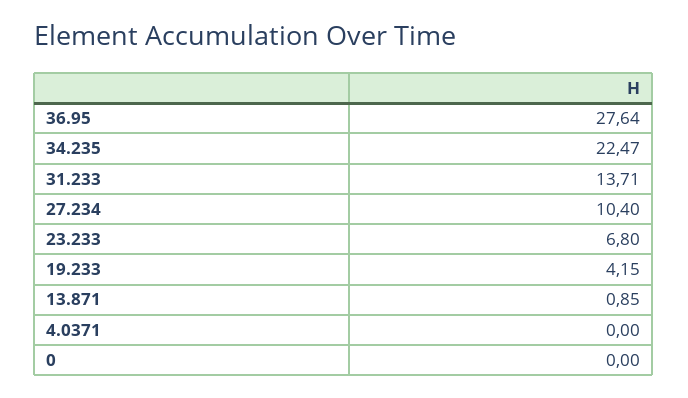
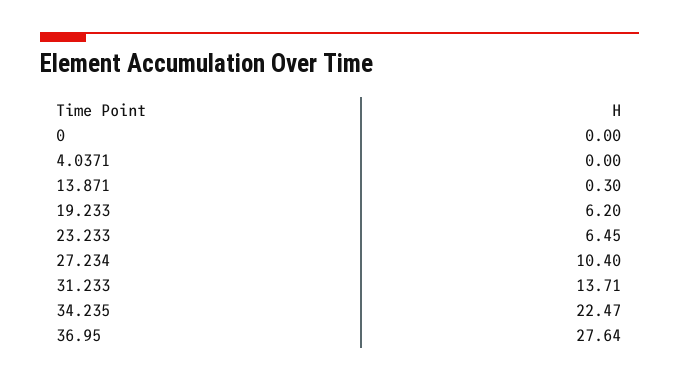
23.233: 6.8 -> 6.45
19.233: 4.15 -> 6.2
13.871: 0.85 -> 0.3

